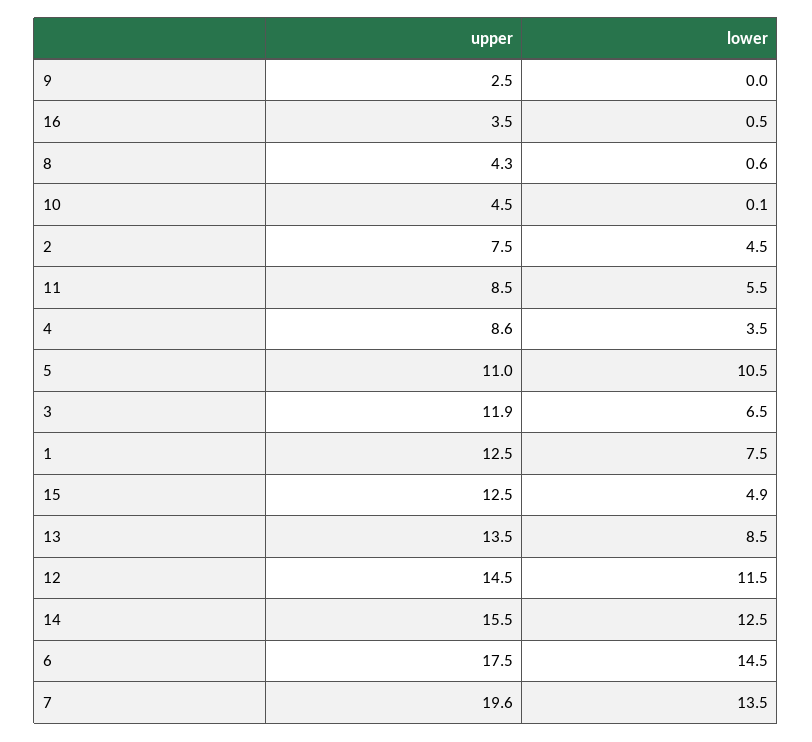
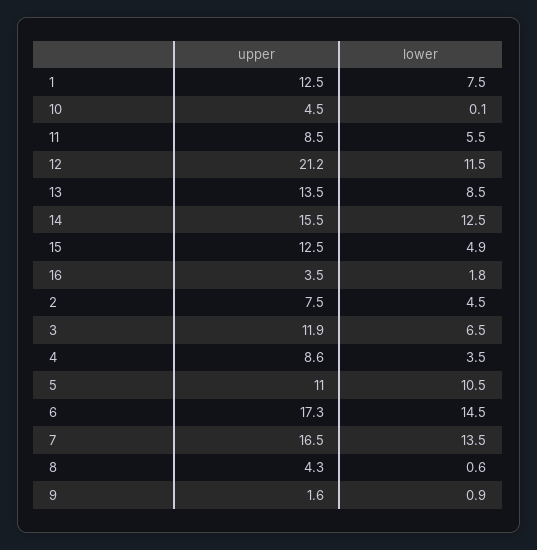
upper, 9: 2.5 -> 1.6
lower, 9: 0 -> 0.9
lower, 16: 0.5 -> 1.8
upper, 12: 14.5 -> 21.2
upper, 6: 17.5 -> 17.3
upper, 7: 19.6 -> 16.5

